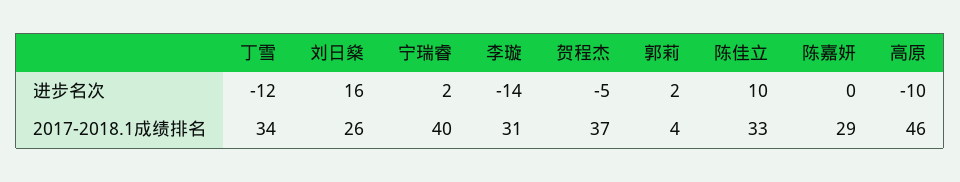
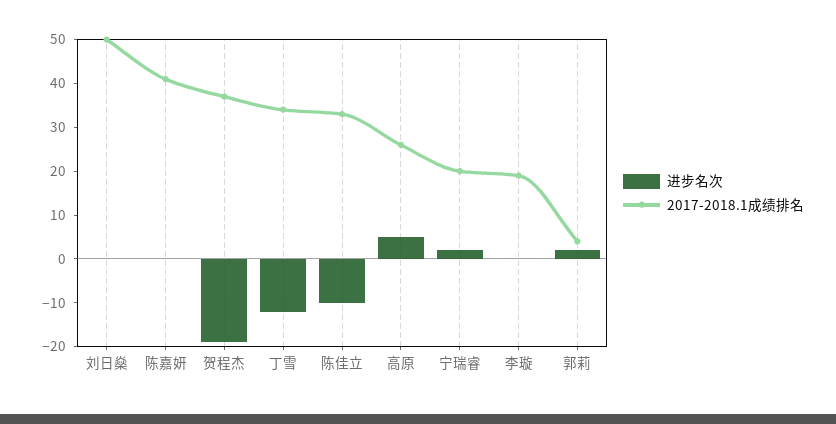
进步名次, 刘日燊: 16 -> 0
进步名次, 李璇: -14 -> 0
进步名次, 贺程杰: -5 -> -20
进步名次, 陈佳立: 10 -> -10
进步名次, 高原: -10 -> 5
2017-2018.1成绩排名, 刘日燊: 26 -> 50
2017-2018.1成绩排名, 宁瑞睿: 40 -> 20
2017-2018.1成绩排名, 李璇: 31 -> 20
2017-2018.1成绩排名, 陈嘉妍: 29 -> 40
2017-2018.1成绩排名, 高原: 46 -> 25

